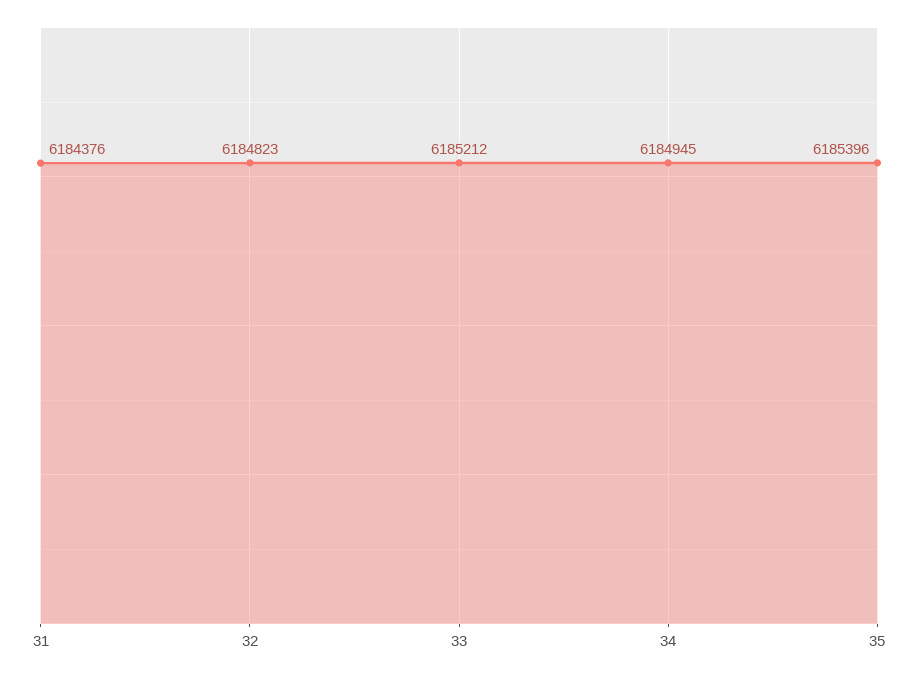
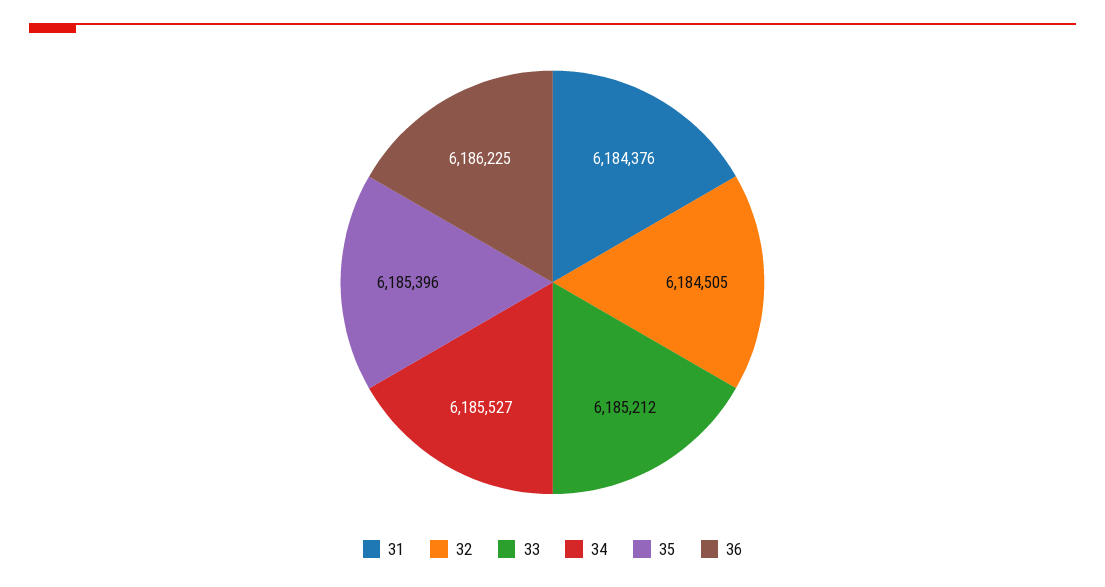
32: 6184823 -> 6184505
34: 6184945 -> 6185527
36: none -> 6186225

